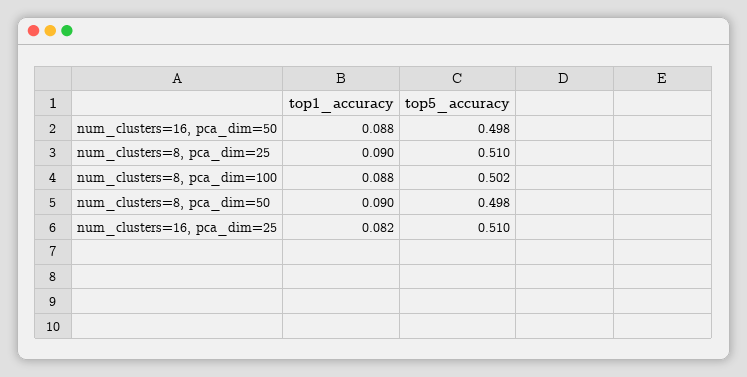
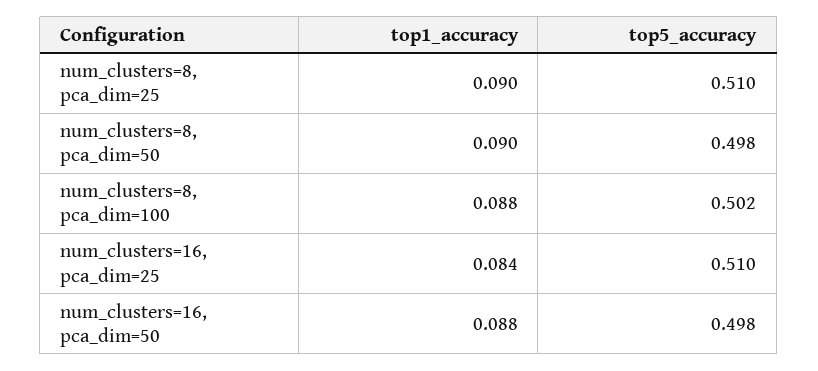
top1_accuracy, num_clusters=16, pca_dim=25: 0.082 -> 0.084

